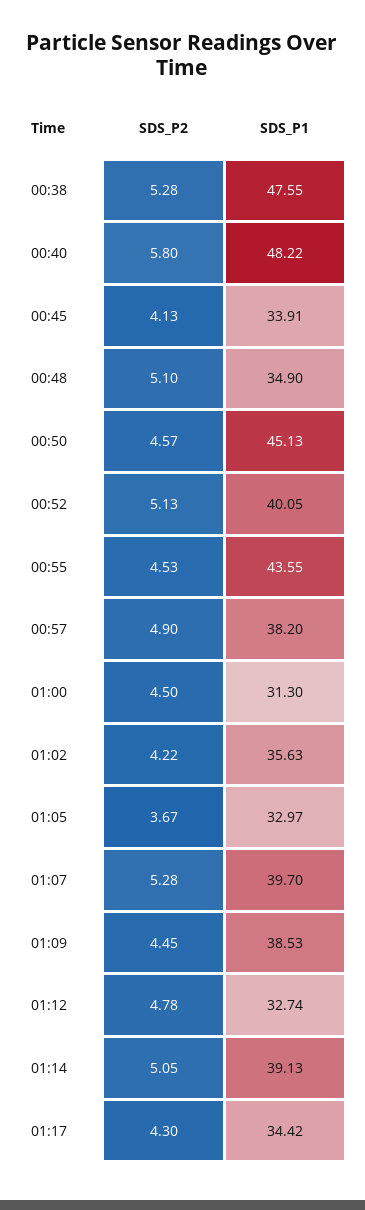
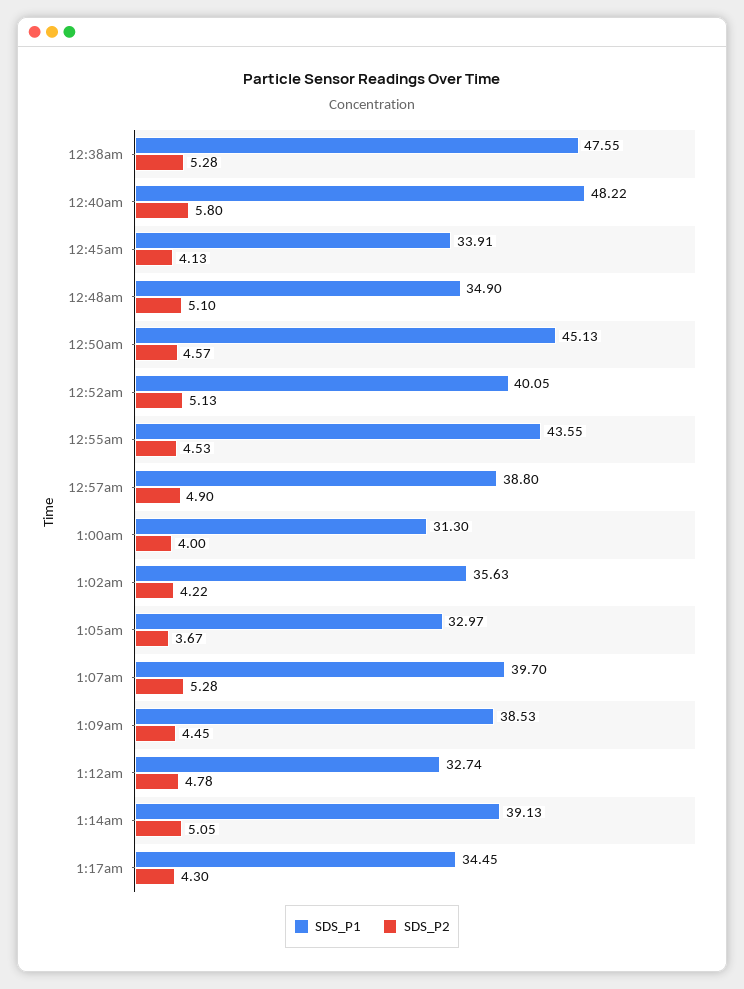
SDS_P1, 00:57: 38.2 -> 38.8
SDS_P2, 01:00: 4.5 -> 4
SDS_P1, 01:17: 34.42 -> 34.45

